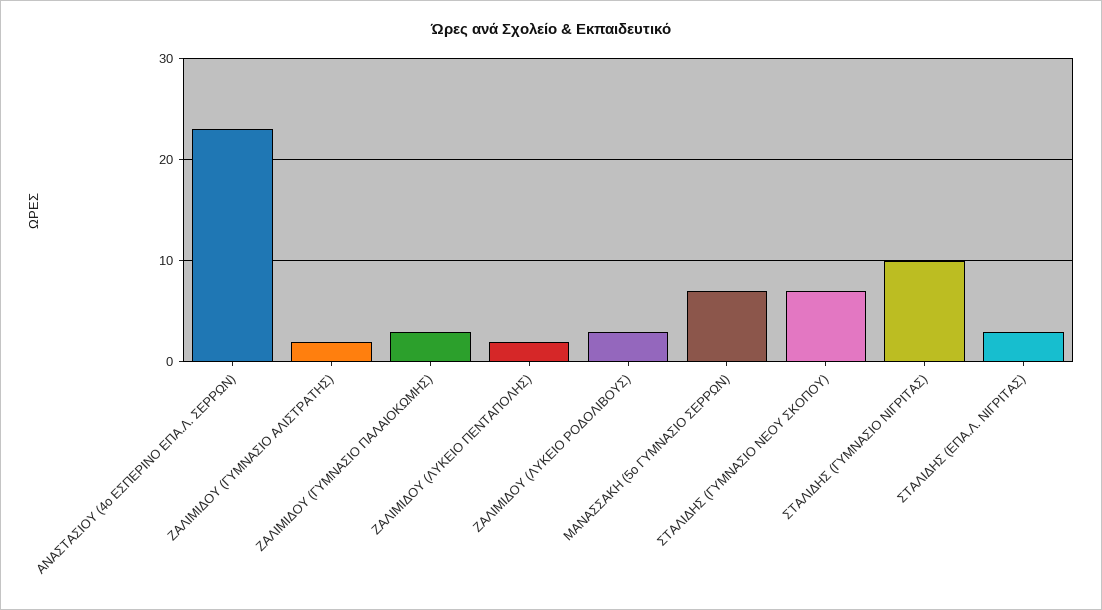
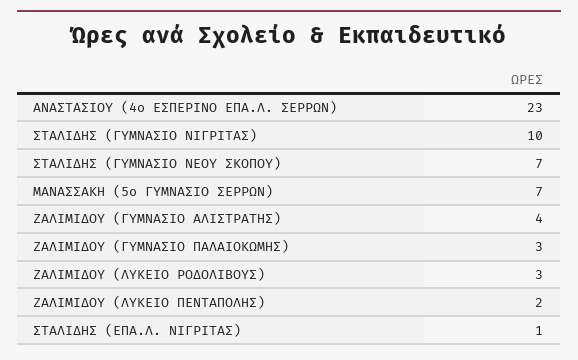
ΖΑΛΙΜΙΔΟΥ (ΓΥΜΝΑΣΙΟ ΑΛΙΣΤΡΑΤΗΣ): 2 -> 4
ΣΤΑΛΙΔΗΣ (ΕΠΑ.Λ. ΝΙΓΡΙΤΑΣ): 3 -> 1

